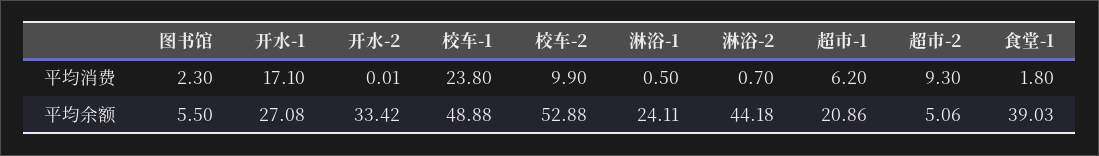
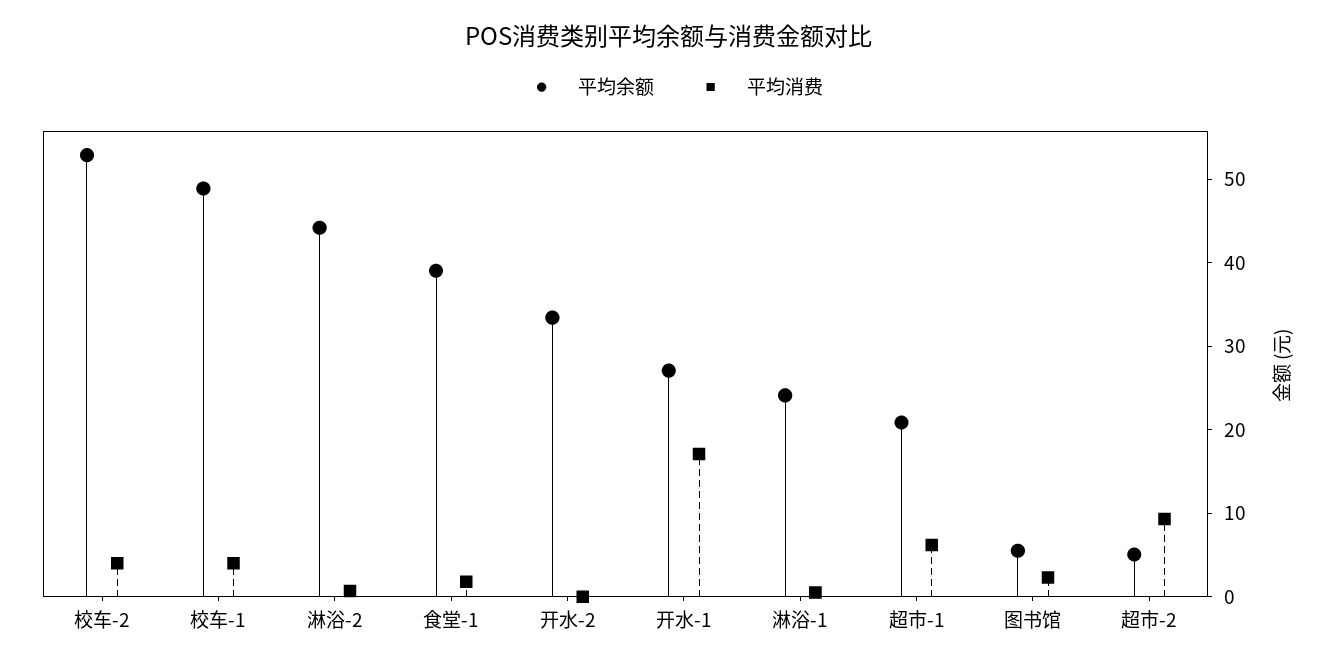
平均消费, 校车-1: 23.8 -> 4
平均消费, 校车-2: 9.9 -> 4

